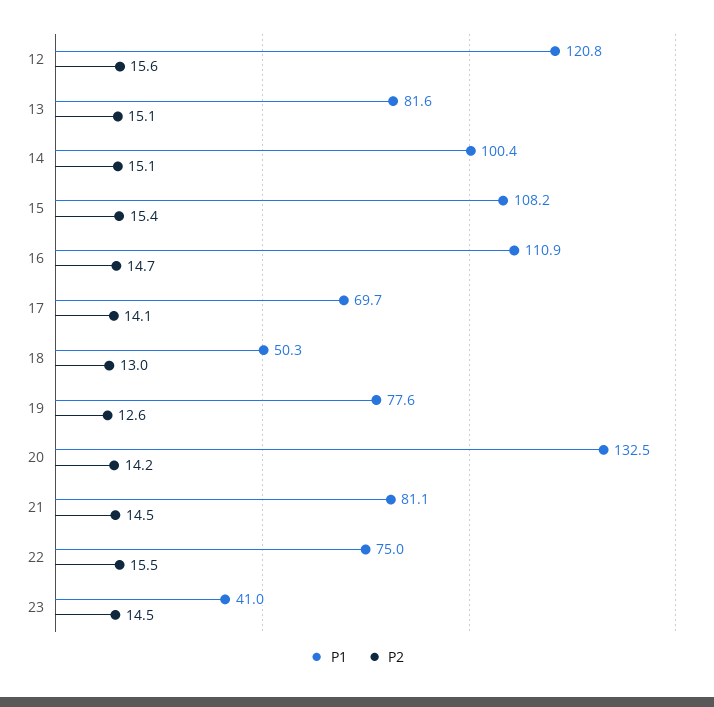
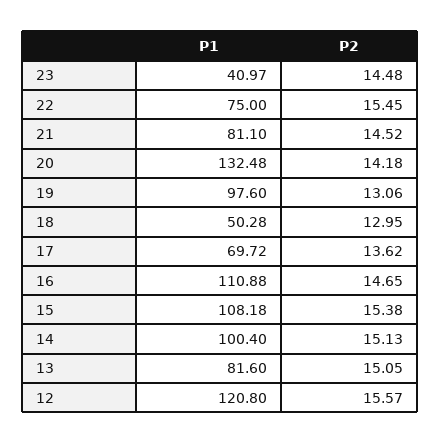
P2, 17: 14.1 -> 13.62
P1, 19: 77.6 -> 97.6
P2, 19: 12.6 -> 13.06

